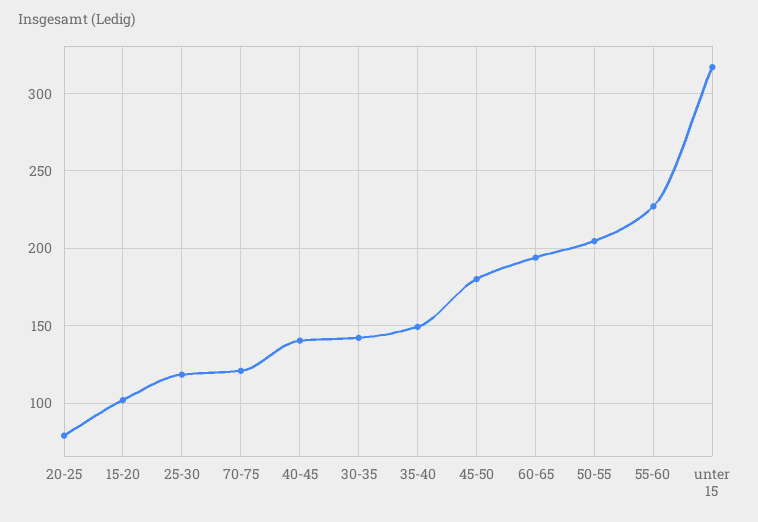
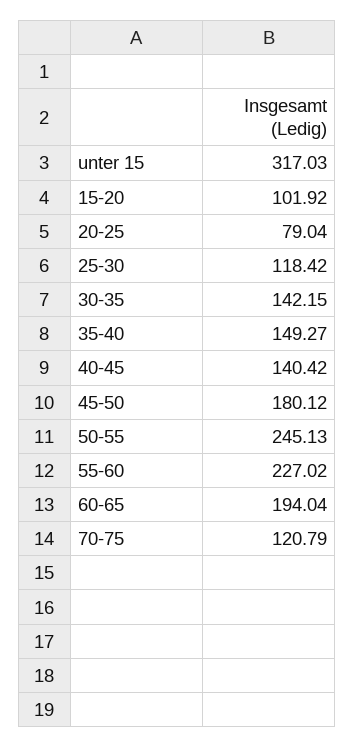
50-55: 205 -> 245.13

